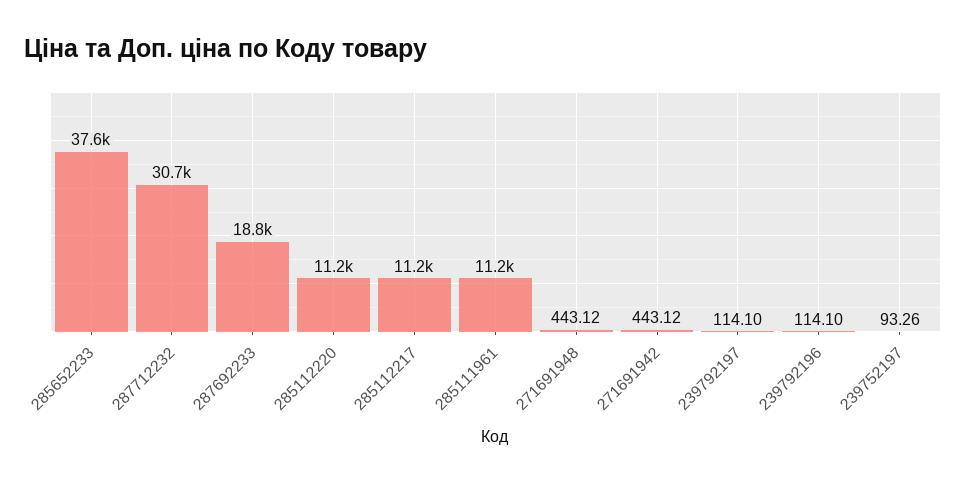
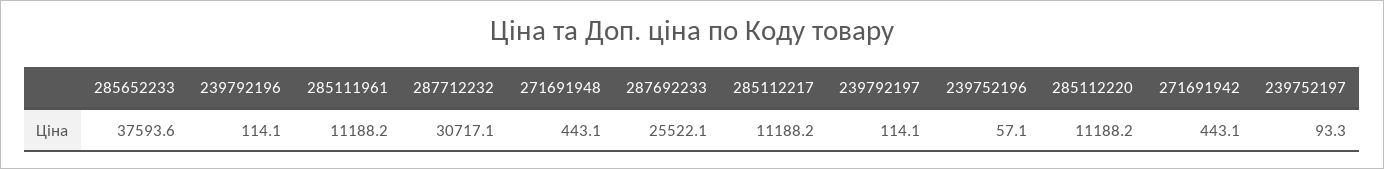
287692233: 18800 -> 25522.1
239752196: none -> 57.1

